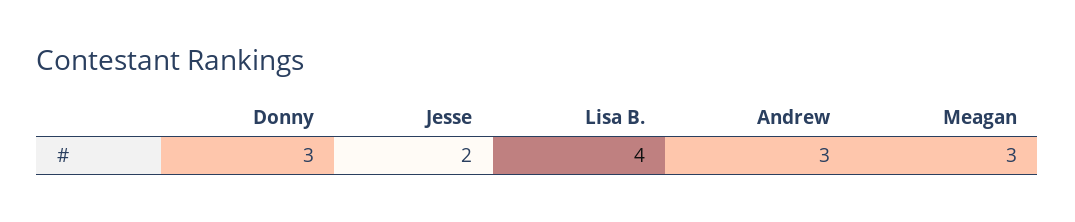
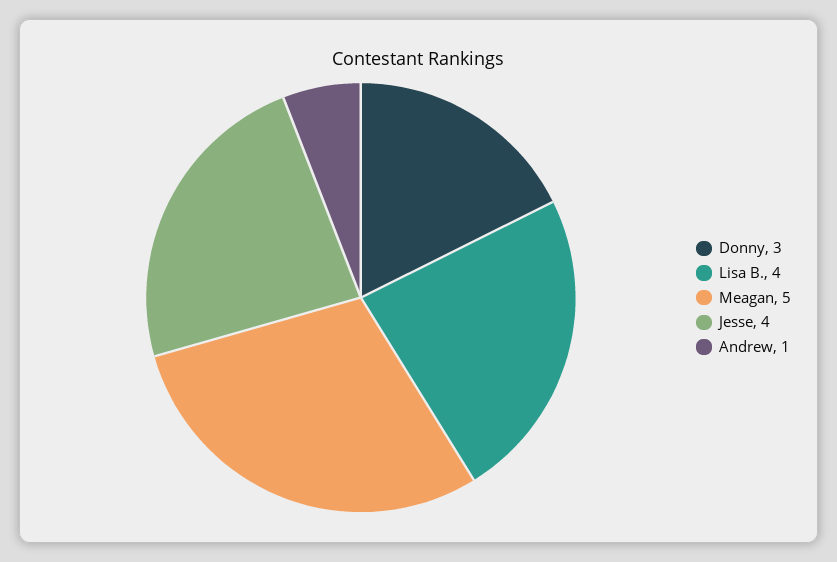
Jesse: 2 -> 4
Andrew: 3 -> 1
Meagan: 3 -> 5

